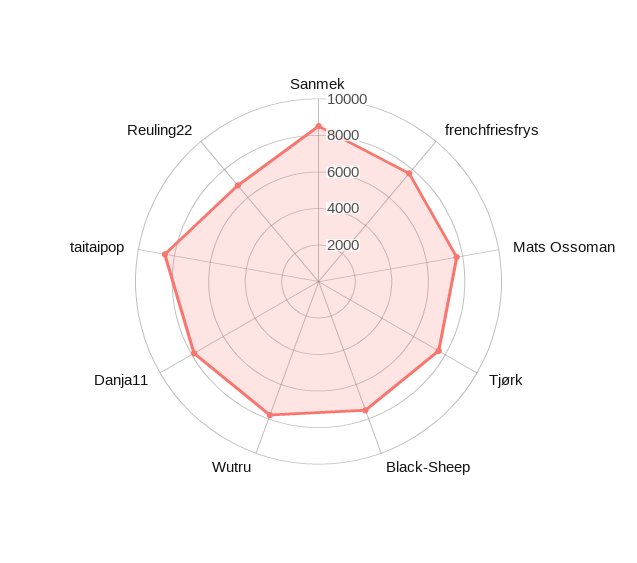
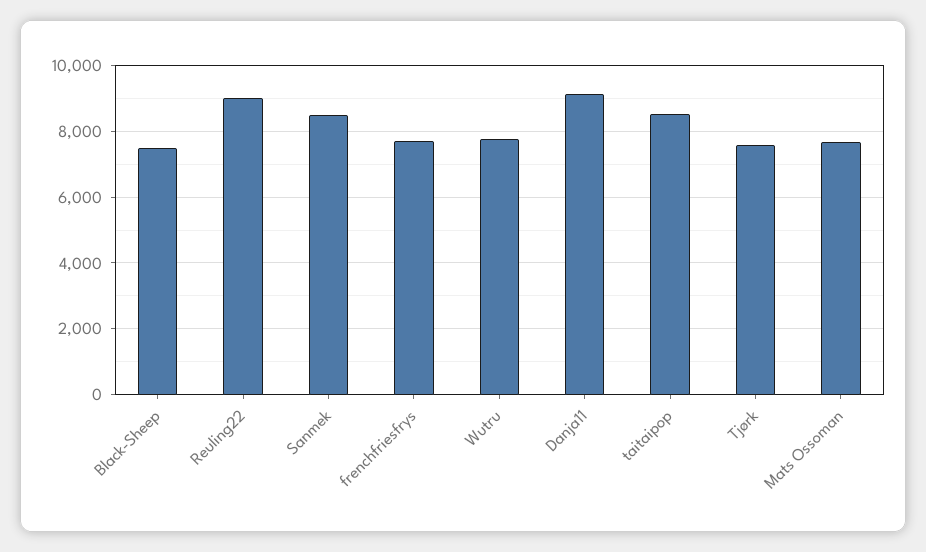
Danja11: 8000 -> 9200
Reuling22: 7000 -> 9000

